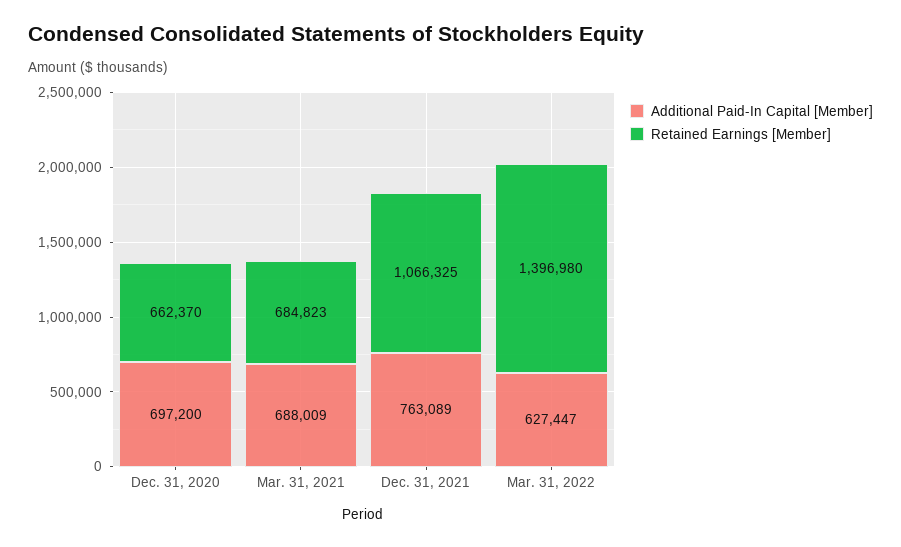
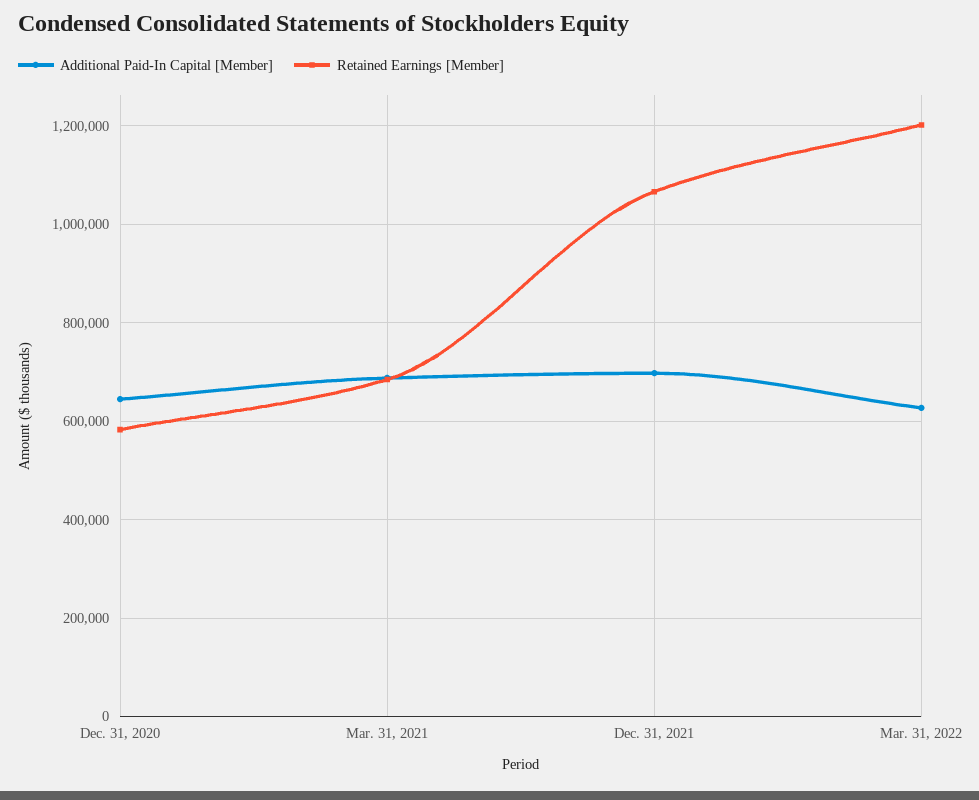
Additional Paid-In Capital [Member], Dec. 31, 2020: 697200 -> 640000
Retained Earnings [Member], Dec. 31, 2020: 662370 -> 580000
Additional Paid-In Capital [Member], Dec. 31, 2021: 763089 -> 700000
Retained Earnings [Member], Mar. 31, 2022: 1396980 -> 1200000

